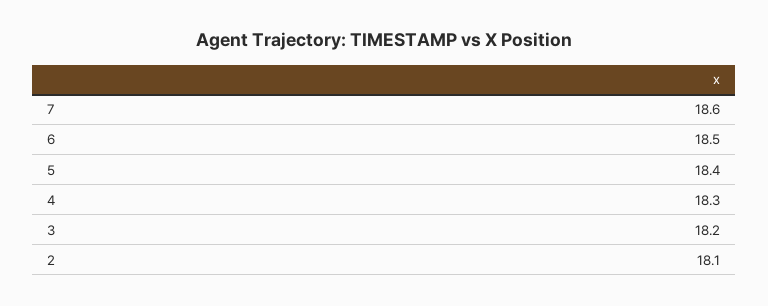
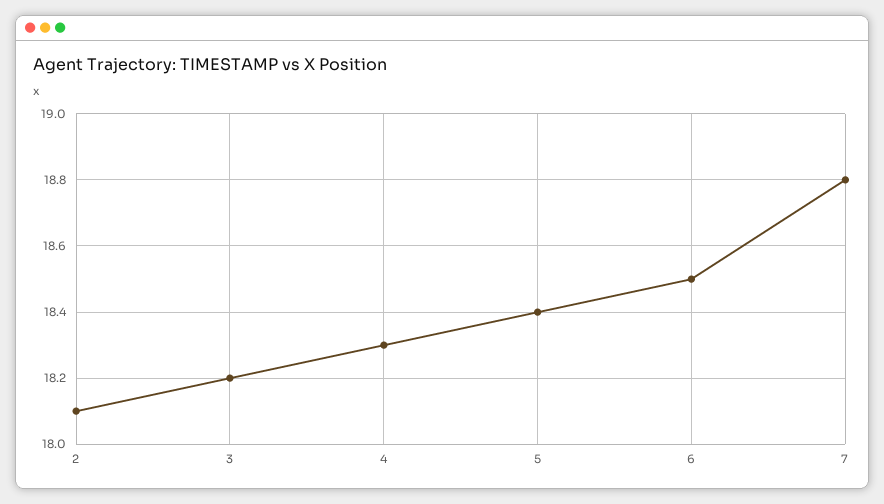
7: 18.6 -> 18.8

